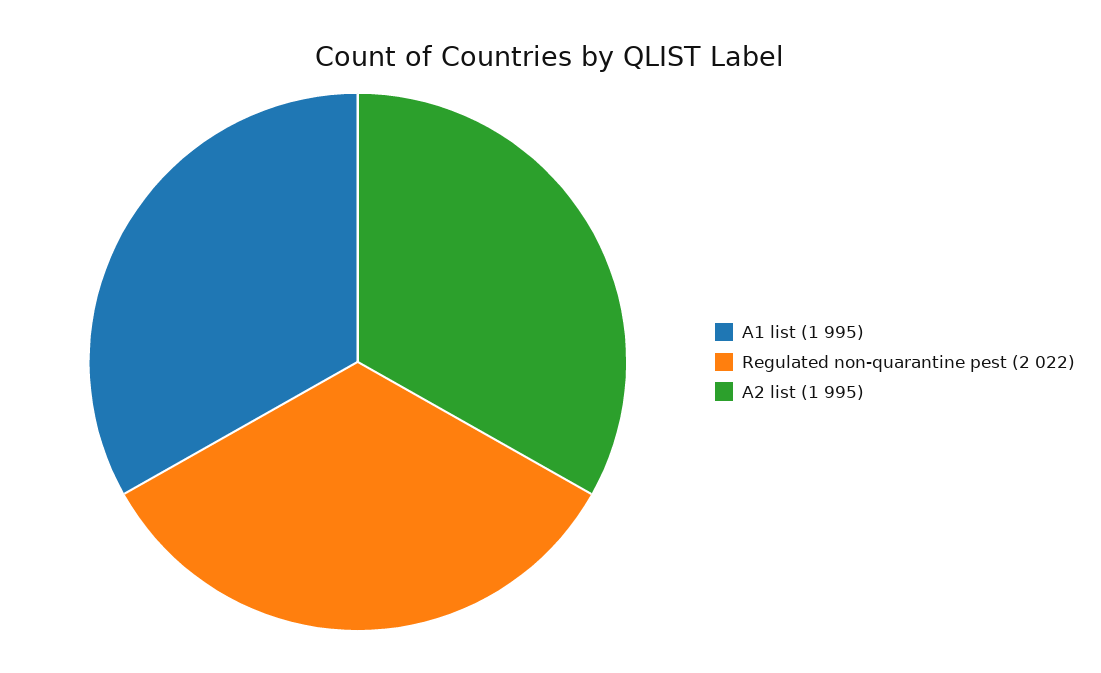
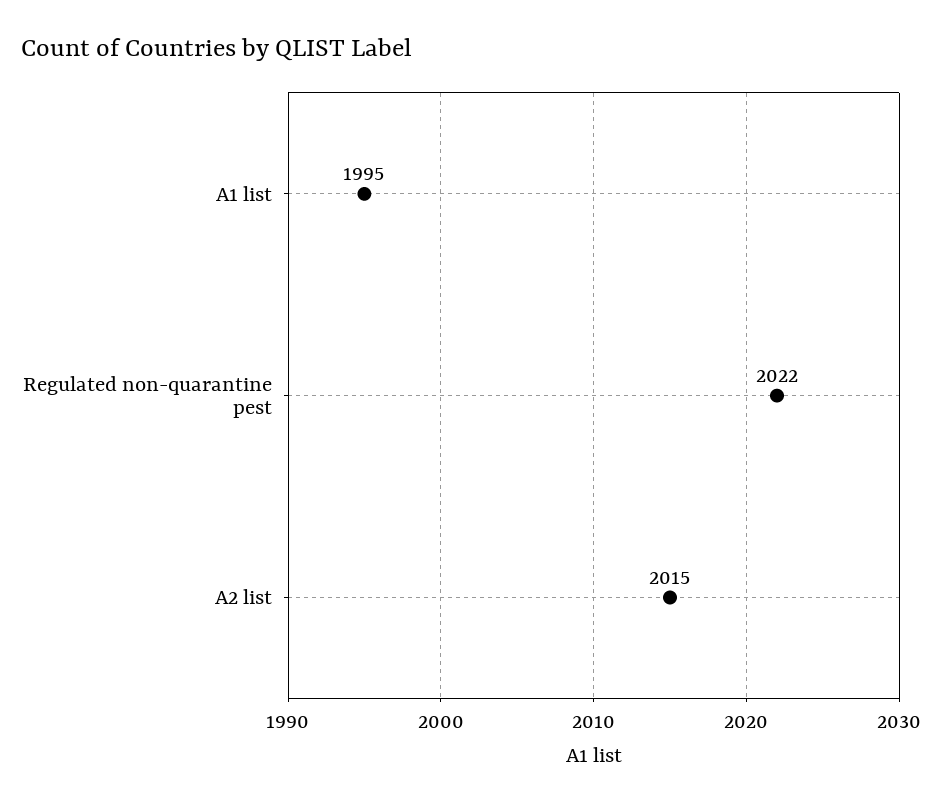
A2 list: 1995 -> 2015

